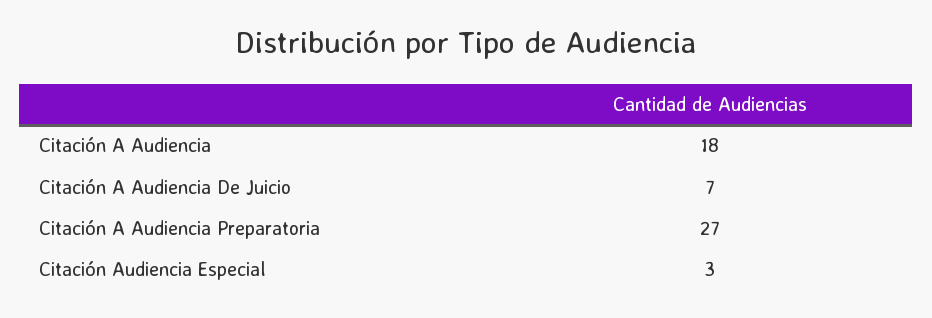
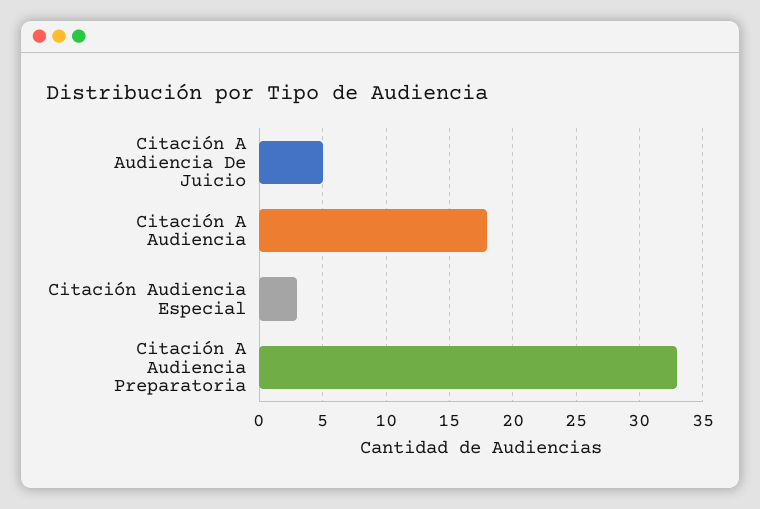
Citación A Audiencia De Juicio: 7 -> 5
Citación A Audiencia Preparatoria: 27 -> 33

